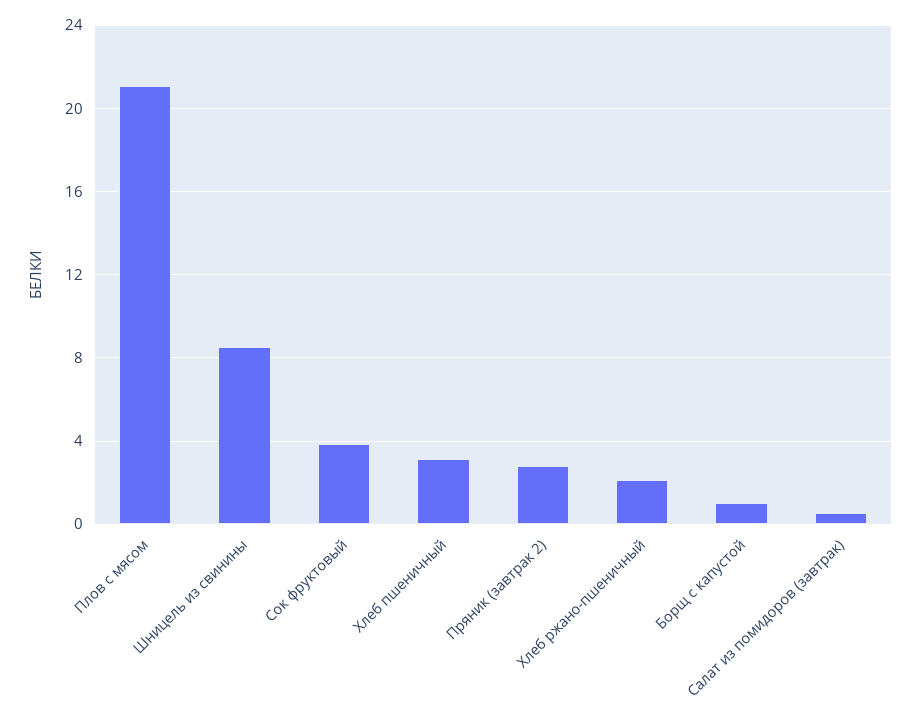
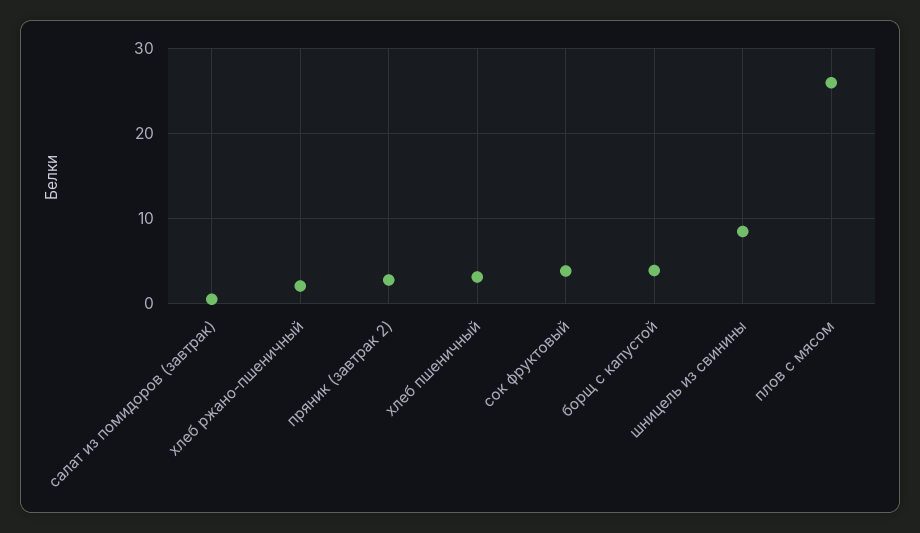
Плов с мясом: 21 -> 26
Борщ с капустой: 1 -> 4

